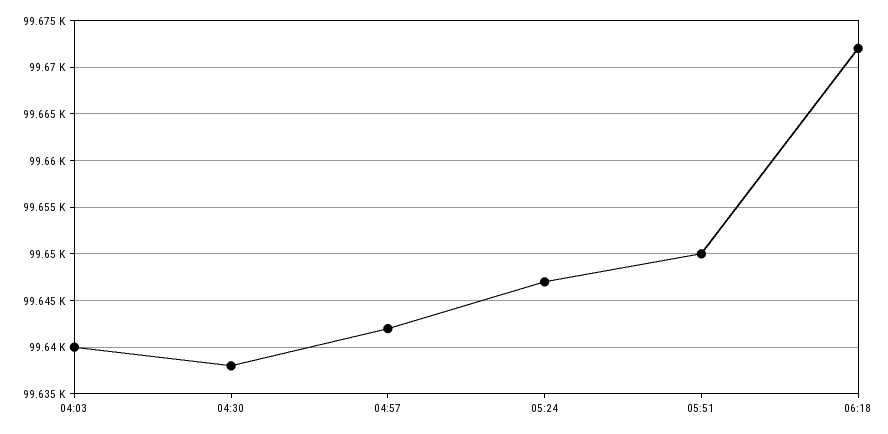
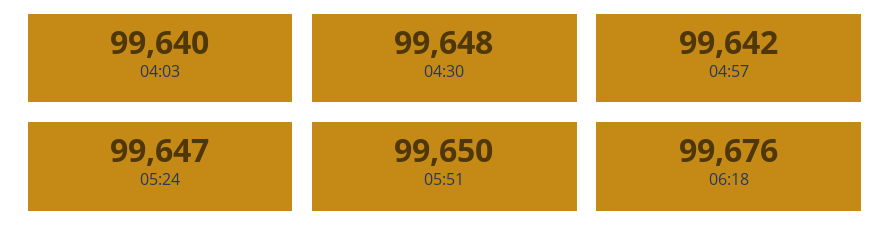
04:30: 99638 -> 99648
06:18: 99672 -> 99676

